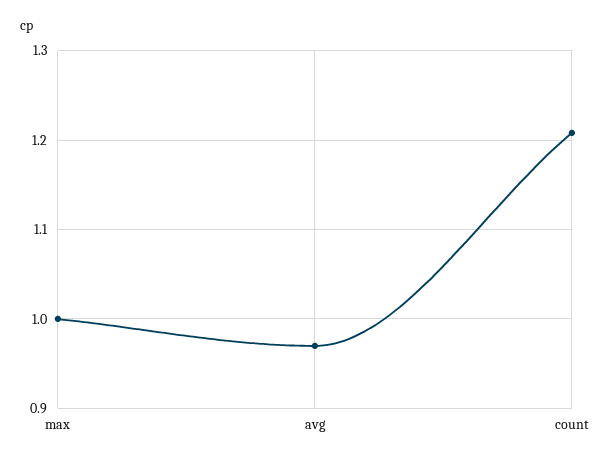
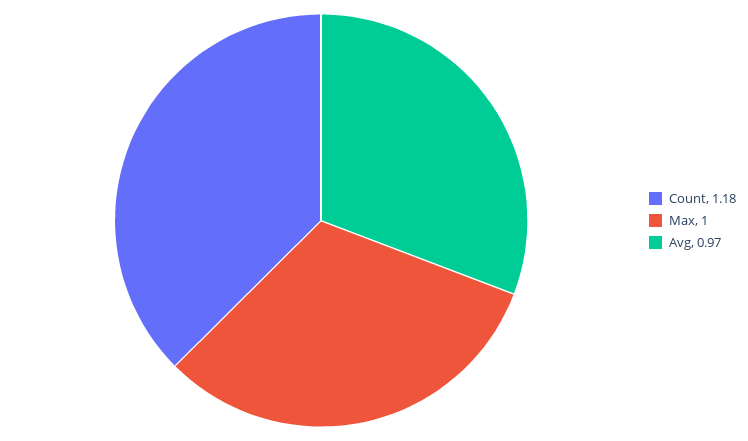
count: 1.21 -> 1.18

